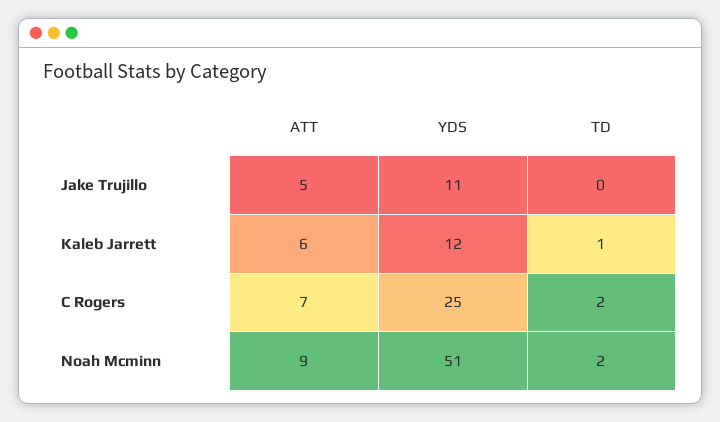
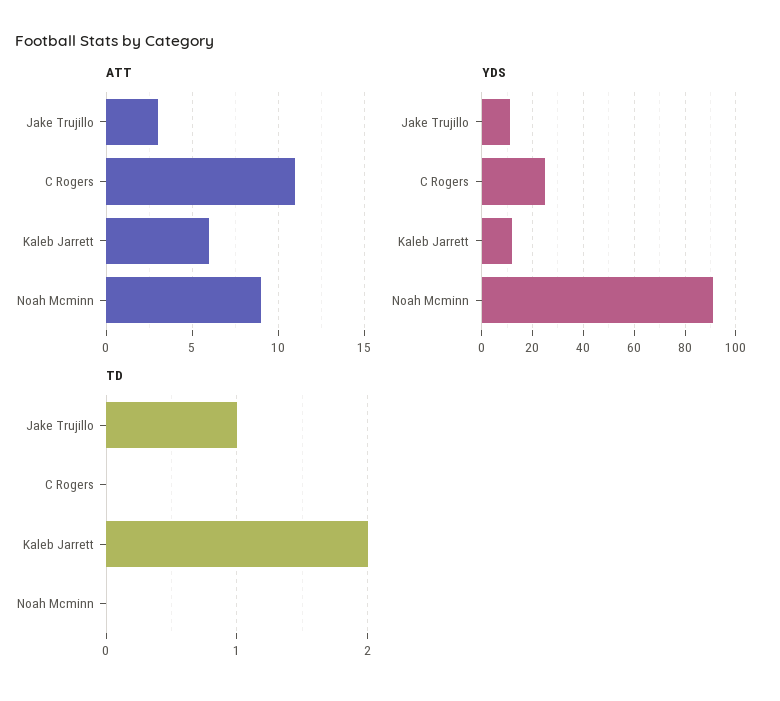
ATT, Jake Trujillo: 5 -> 3
TD, Jake Trujillo: 0 -> 1
TD, Kaleb Jarrett: 1 -> 2
ATT, C Rogers: 7 -> 11
TD, C Rogers: 2 -> 0
YDS, Noah Mcminn: 51 -> 90
TD, Noah Mcminn: 2 -> 0

